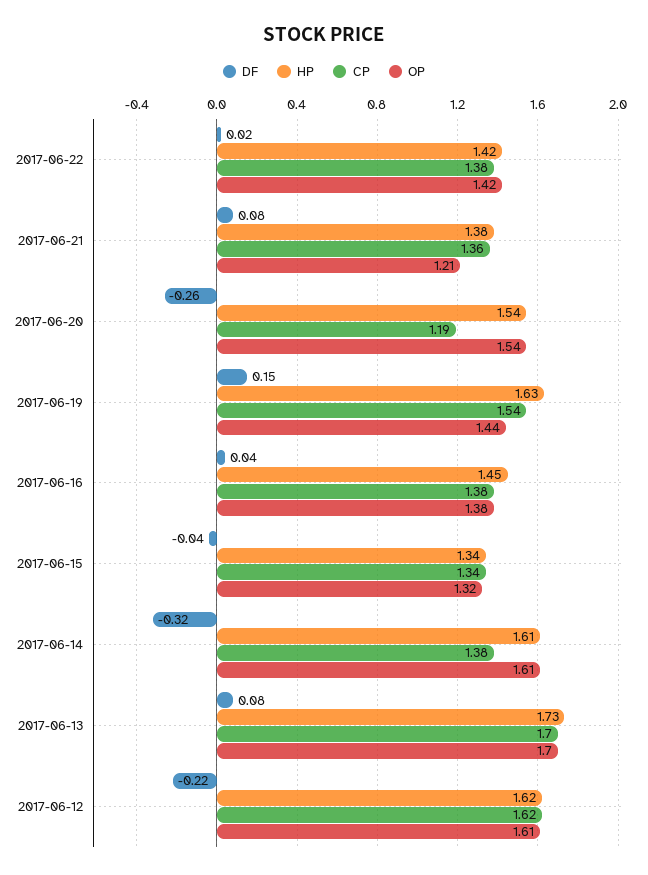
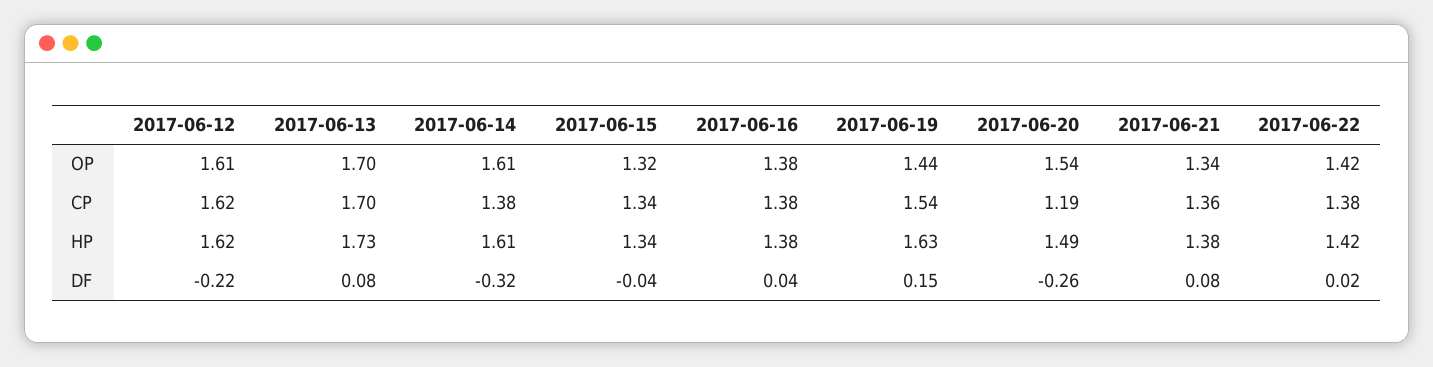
OP, 2017-06-21: 1.21 -> 1.34
HP, 2017-06-20: 1.54 -> 1.49
HP, 2017-06-16: 1.45 -> 1.38

